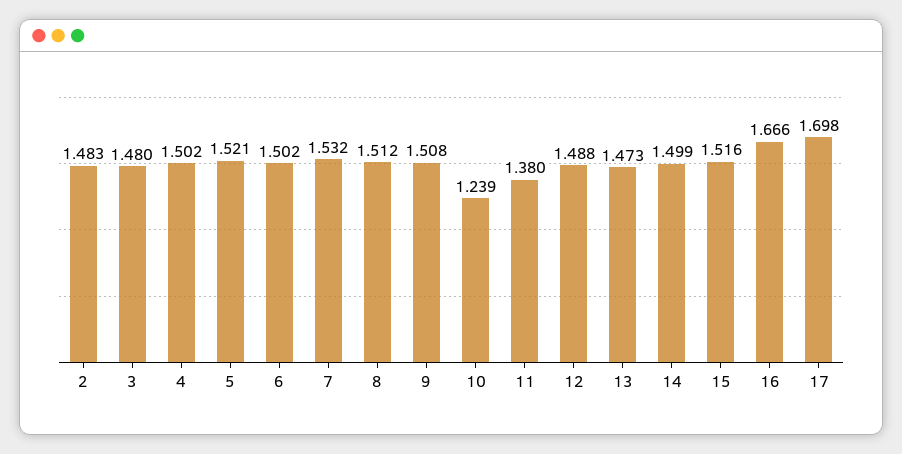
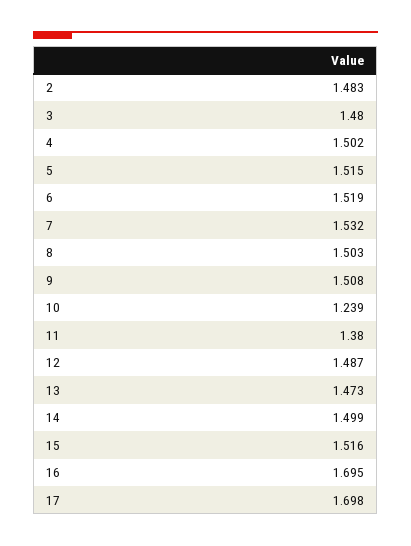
5: 1.521 -> 1.515
6: 1.502 -> 1.519
8: 1.512 -> 1.503
12: 1.488 -> 1.487
16: 1.666 -> 1.695

